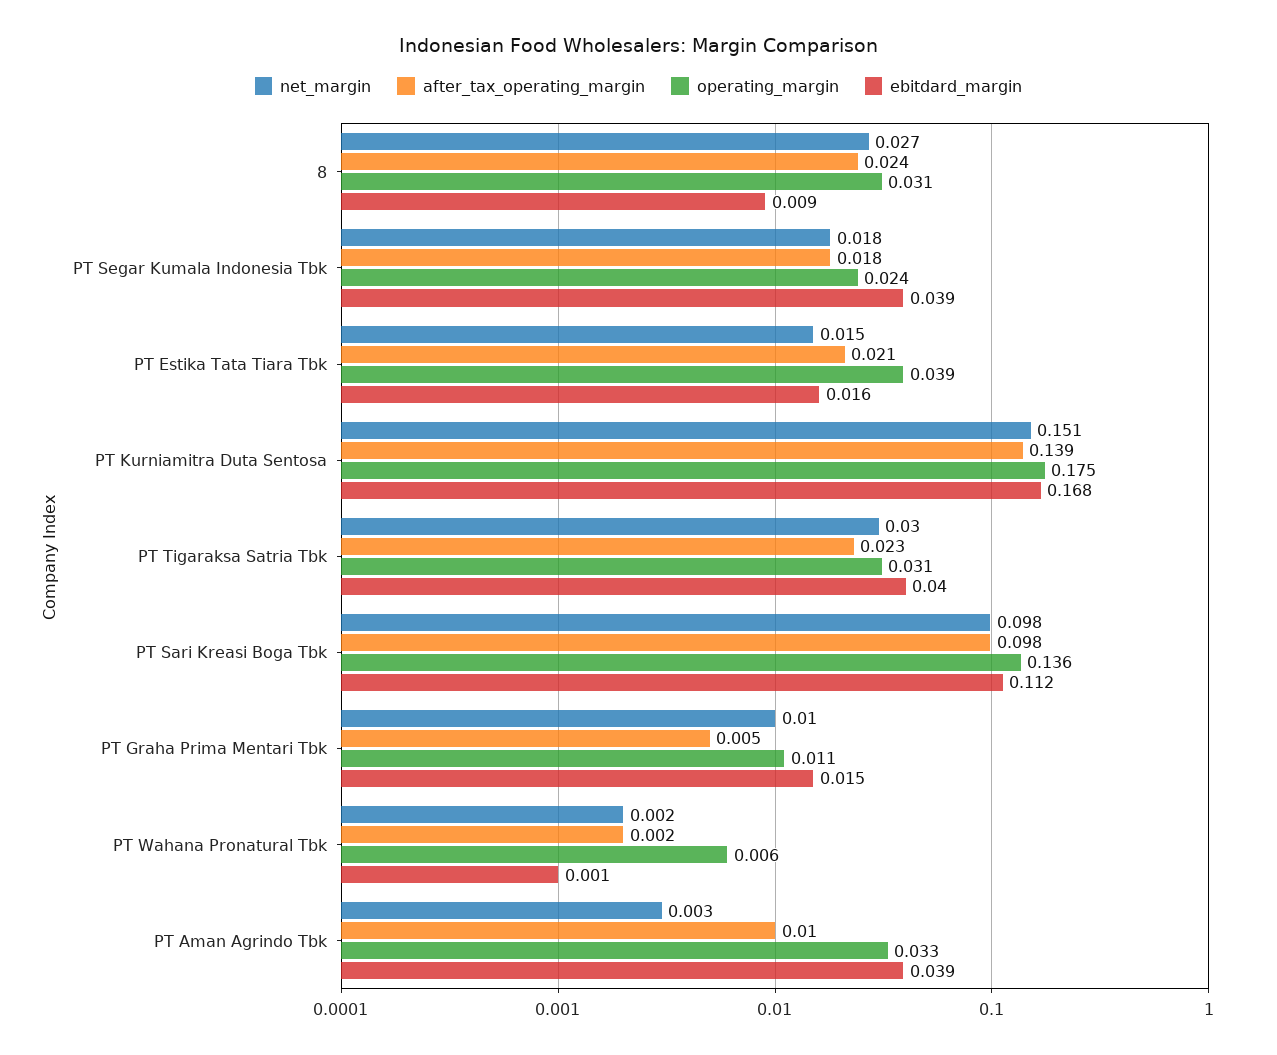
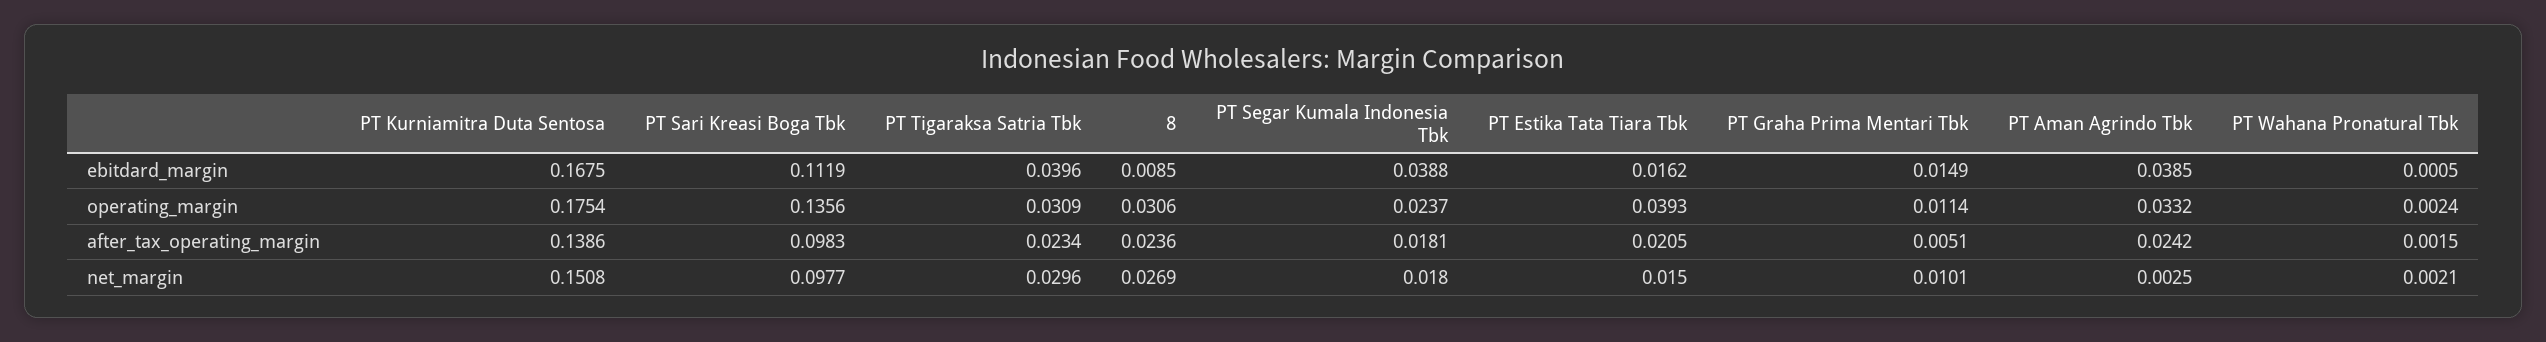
operating_margin, PT Wahana Pronatural Tbk: 0.006 -> 0.0024
after_tax_operating_margin, PT Aman Agrindo Tbk: 0.01 -> 0.0242

